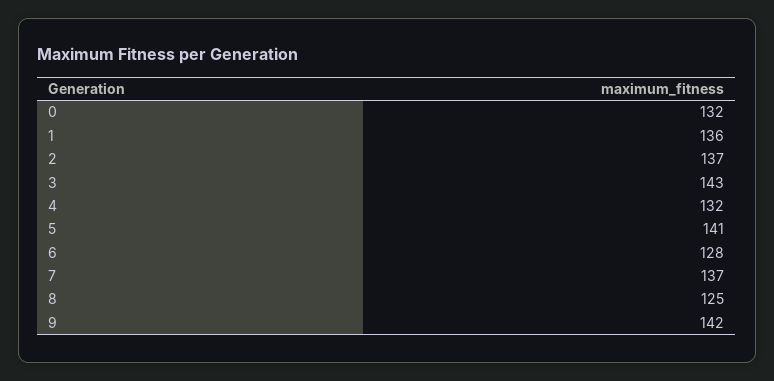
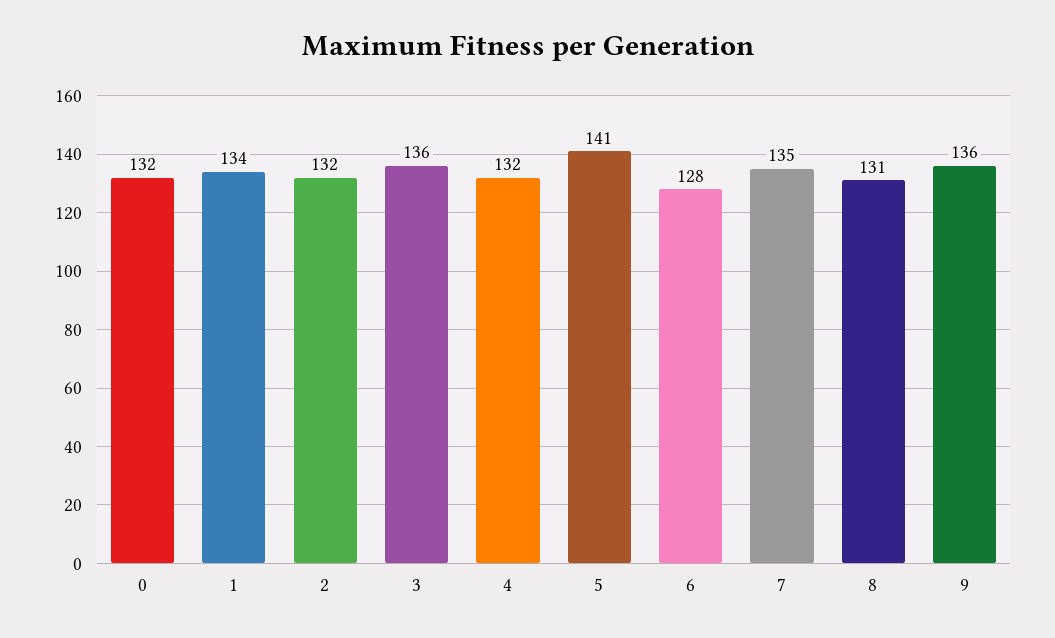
1: 136 -> 134
2: 137 -> 132
3: 143 -> 136
7: 137 -> 135
8: 125 -> 131
9: 142 -> 136

